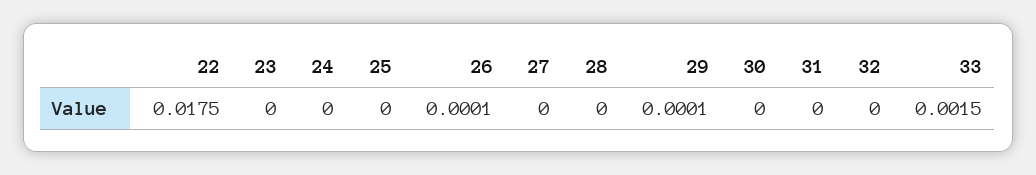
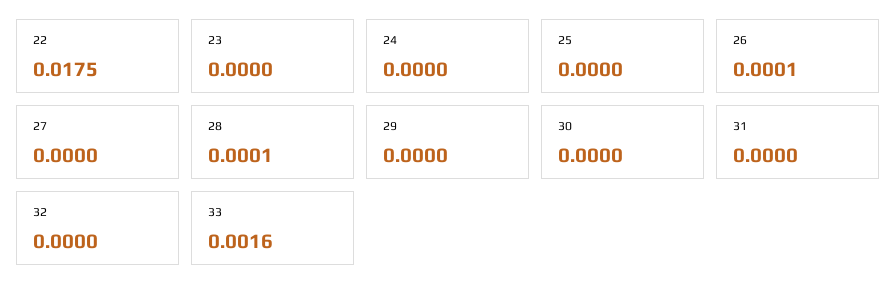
28: 0 -> 0.0001
29: 0.0001 -> 0
33: 0.0015 -> 0.0016

